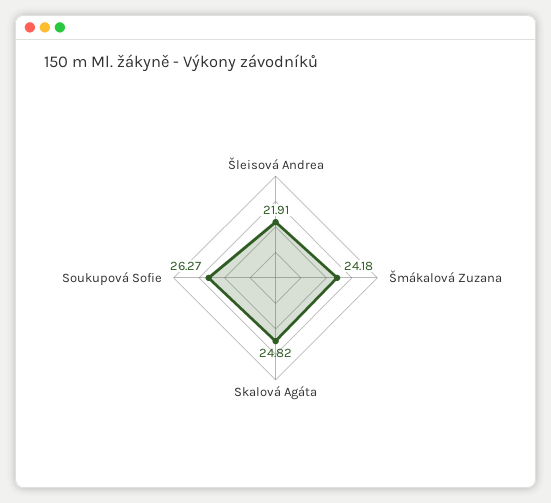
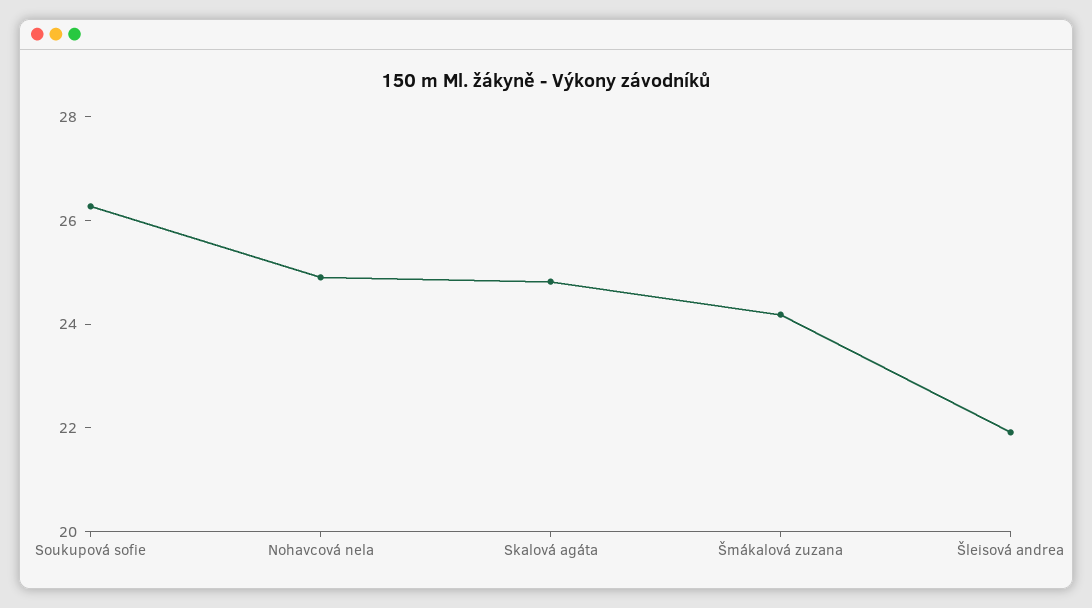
Nohavcová nela: none -> 25

